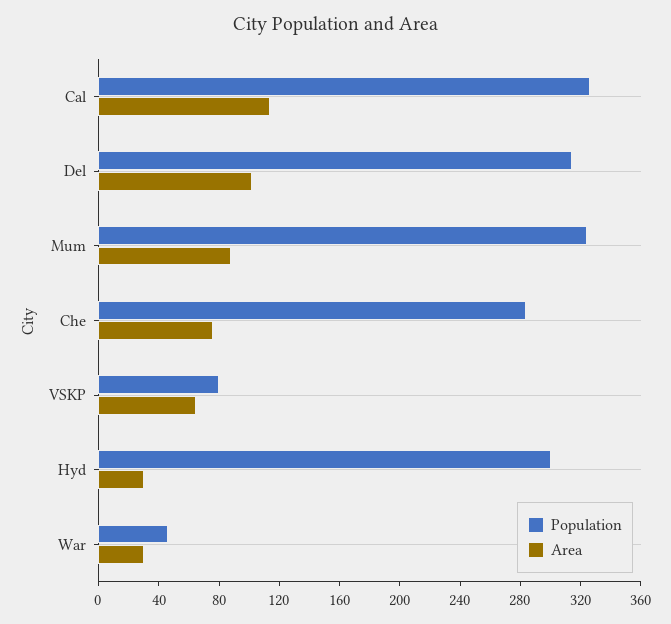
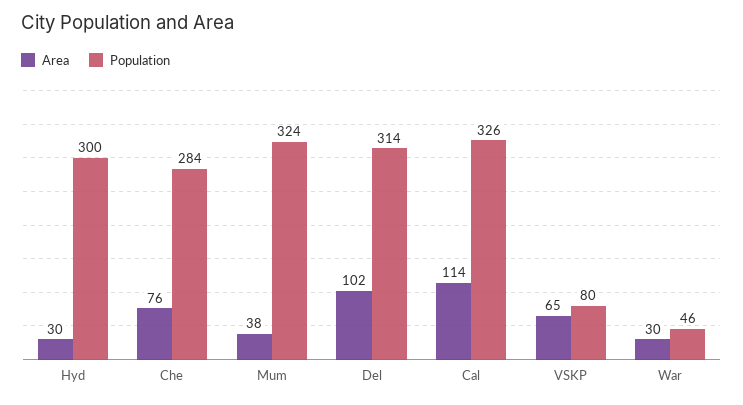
Area, Mum: 90 -> 38

